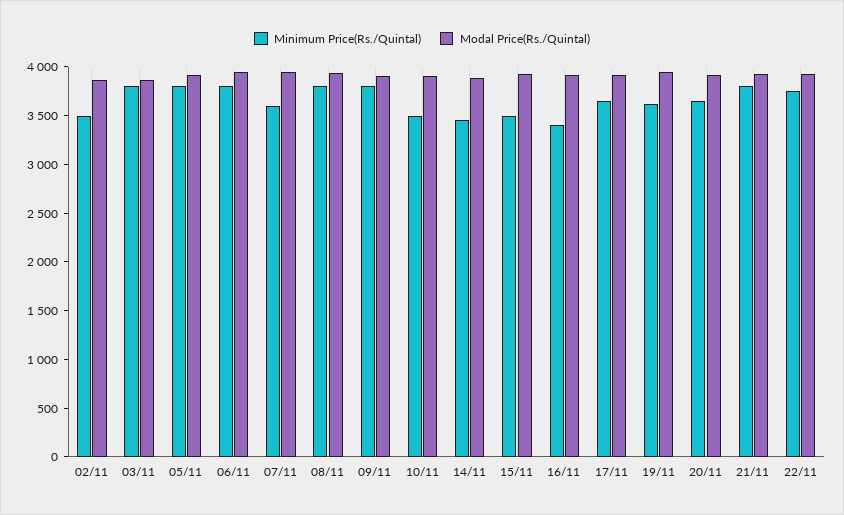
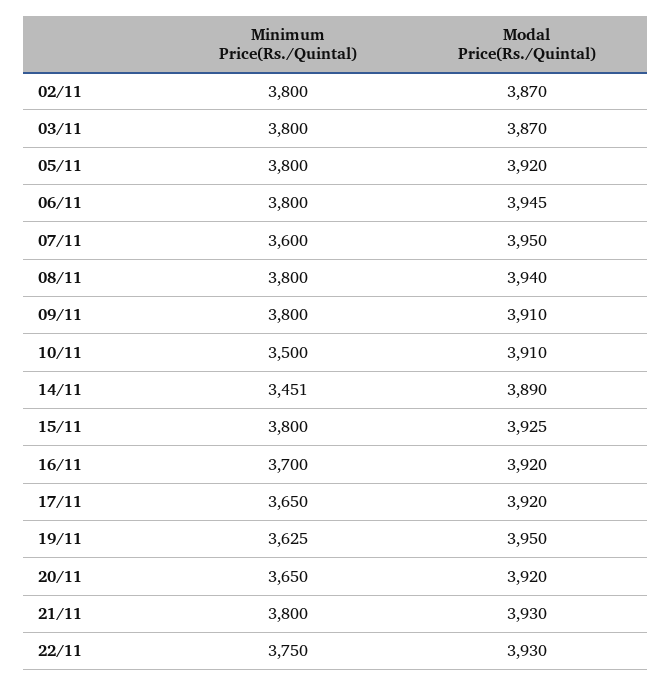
Minimum Price(Rs./Quintal), 02/11: 3500 -> 3800
Minimum Price(Rs./Quintal), 15/11: 3500 -> 3800
Minimum Price(Rs./Quintal), 16/11: 3400 -> 3700

